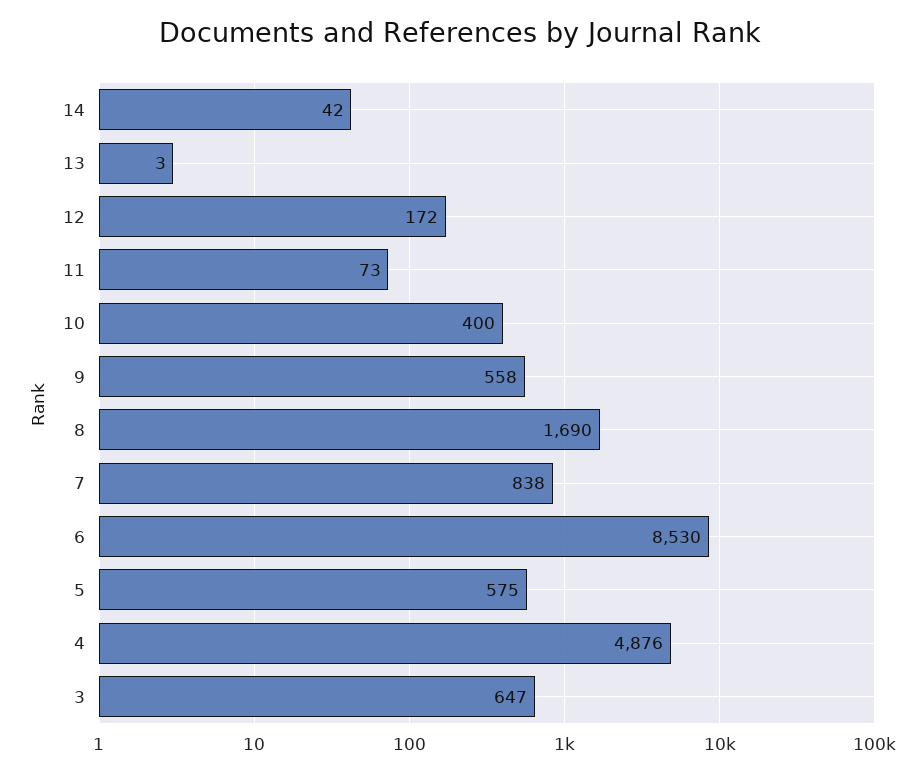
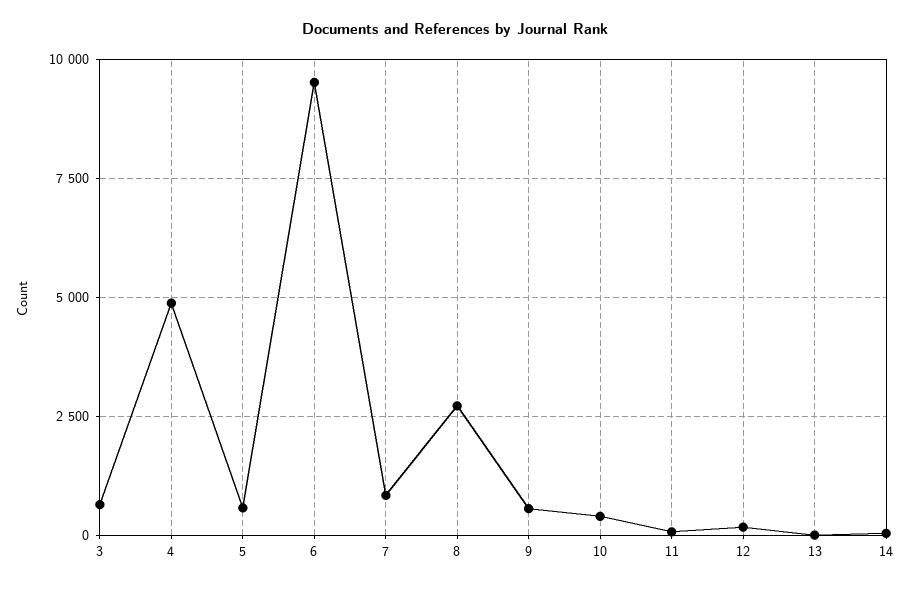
8: 1690 -> 2750
6: 8530 -> 9500

